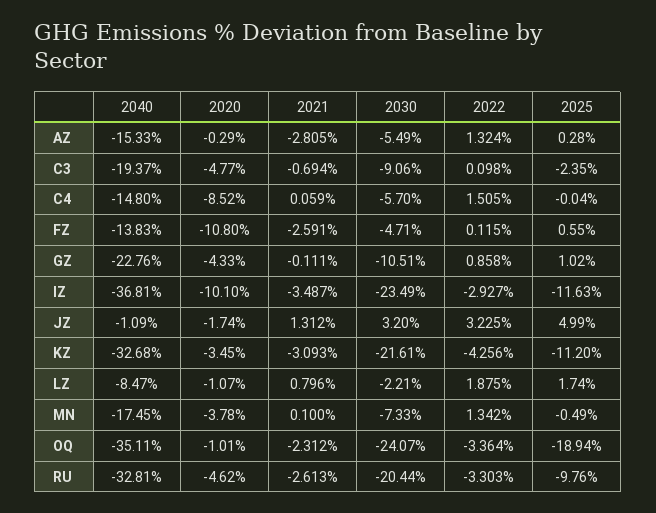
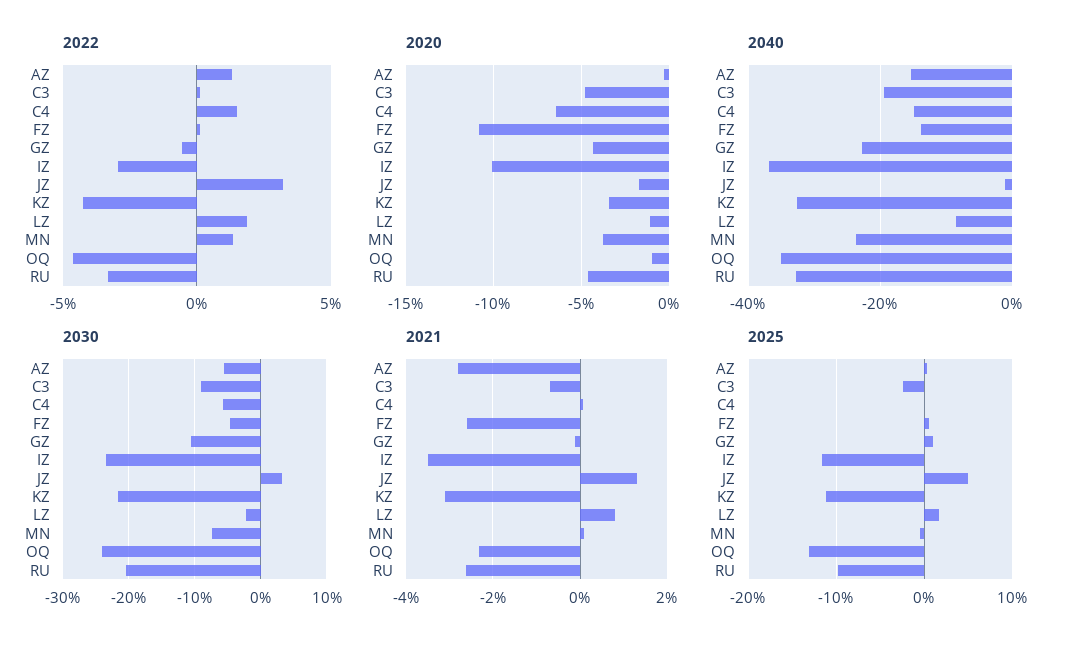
2020, C4: -8.52 -> -6.5
2022, GZ: 0.858 -> -0.5
2040, MN: -17.45 -> -24
2022, OQ: -3.364 -> -4.5
2025, OQ: -18.94 -> -13

